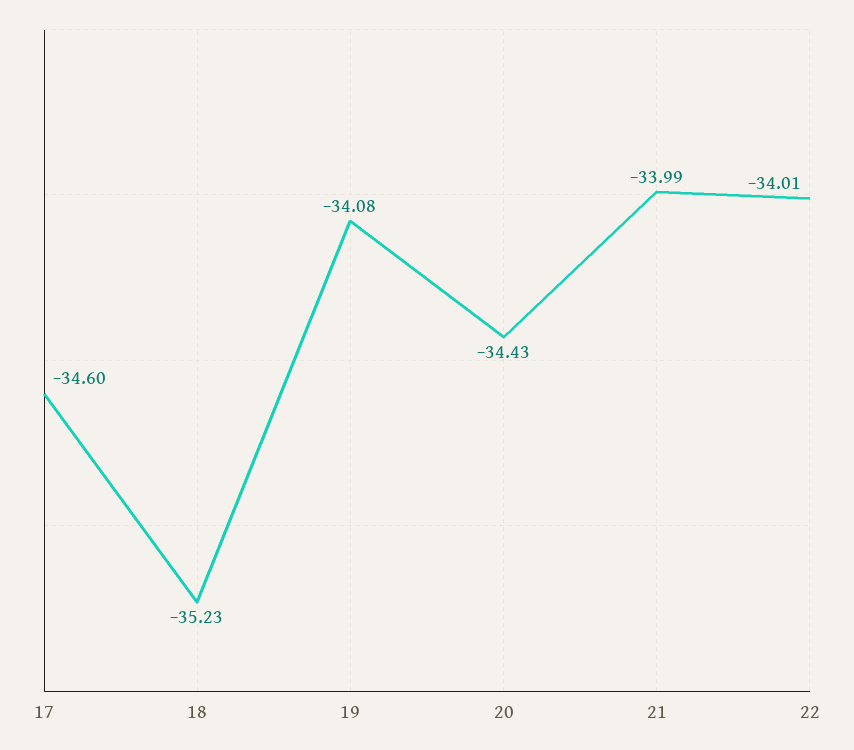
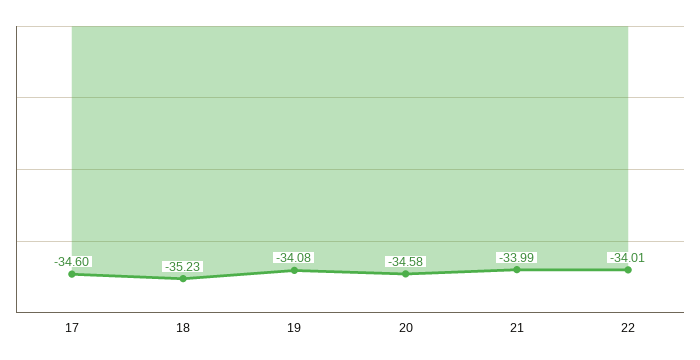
20: -34.43 -> -34.58

